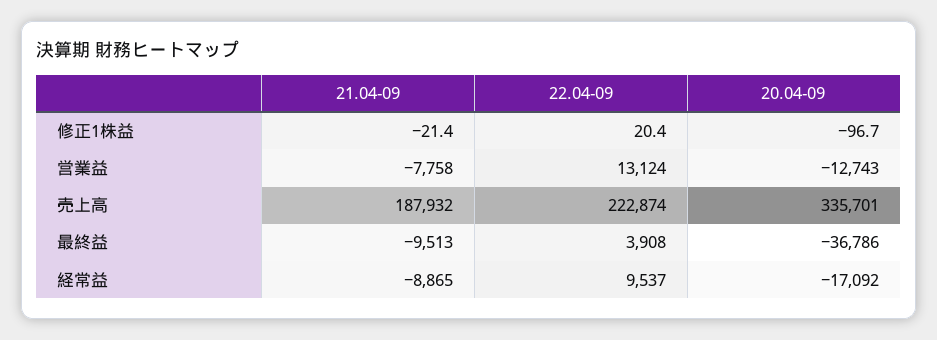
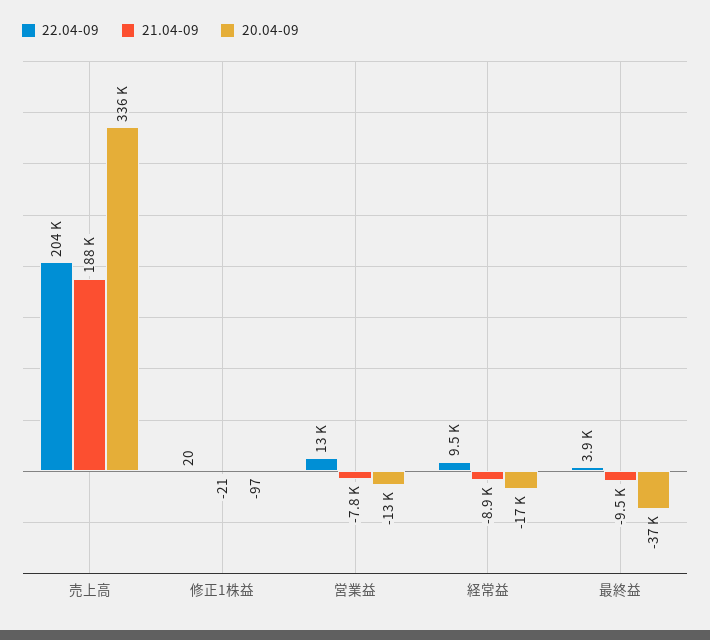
22.04-09, 売上高: 222874 -> 204000

